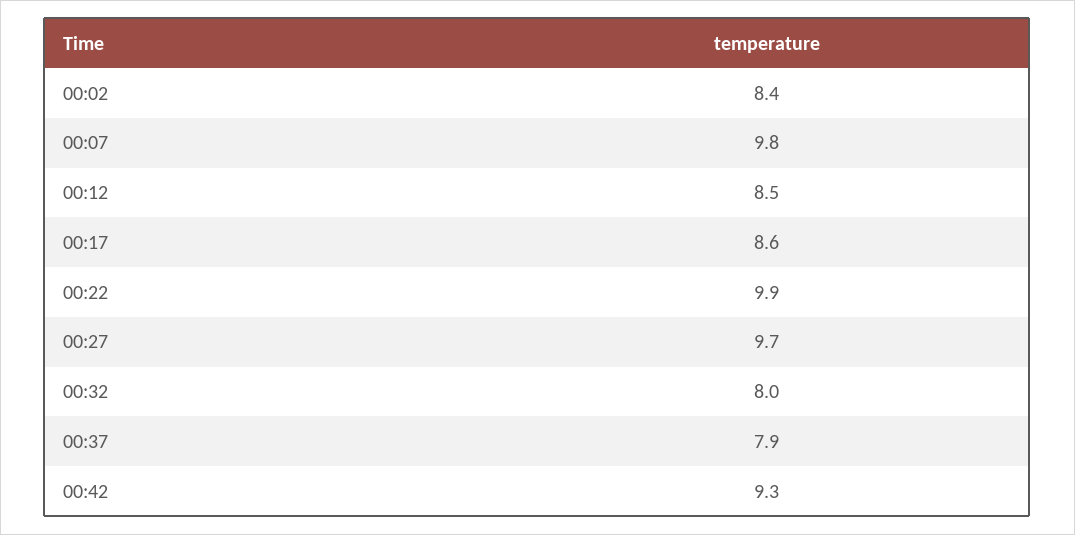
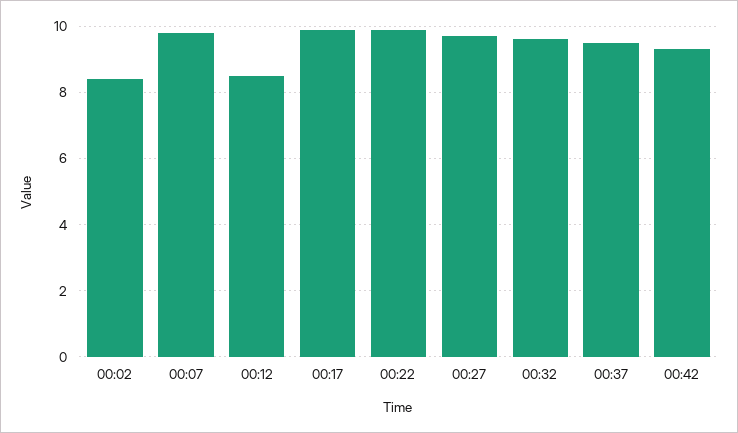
00:17: 8.6 -> 10
00:32: 8 -> 9.5
00:37: 7.9 -> 9.5

